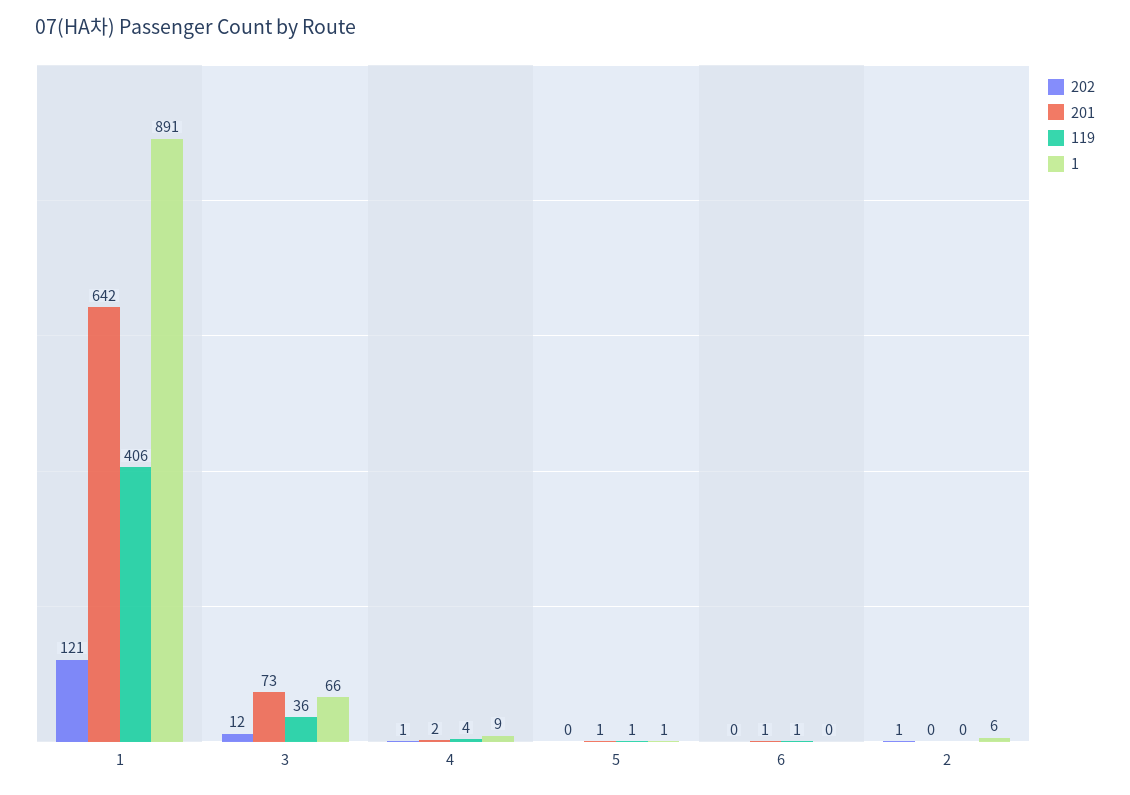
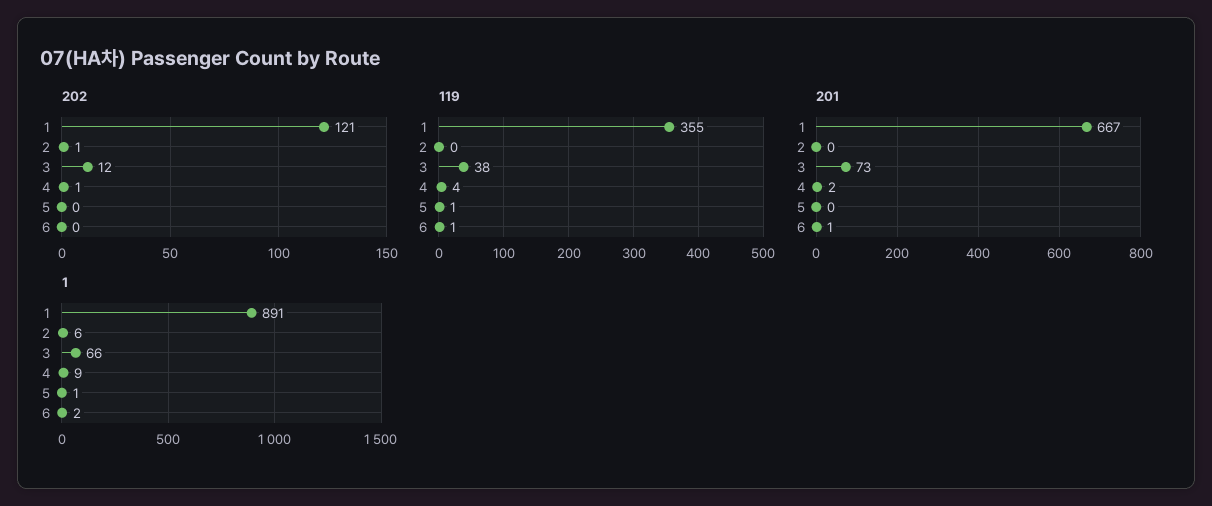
201, 1: 642 -> 667
119, 1: 406 -> 355
119, 3: 36 -> 38
201, 5: 1 -> 0
1, 6: 0 -> 2

